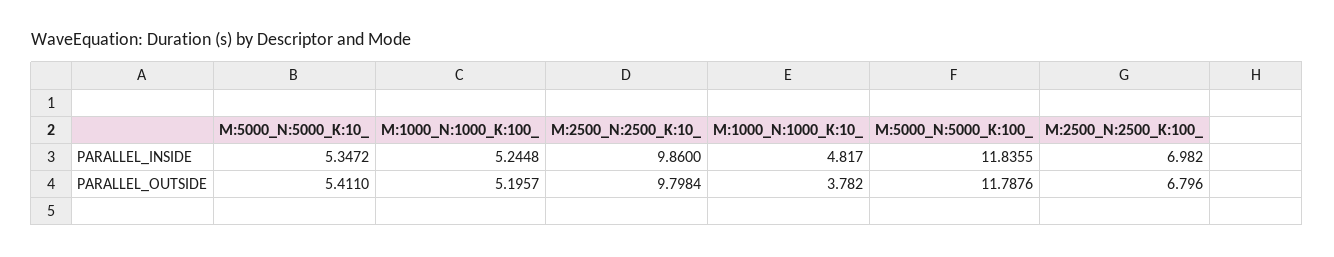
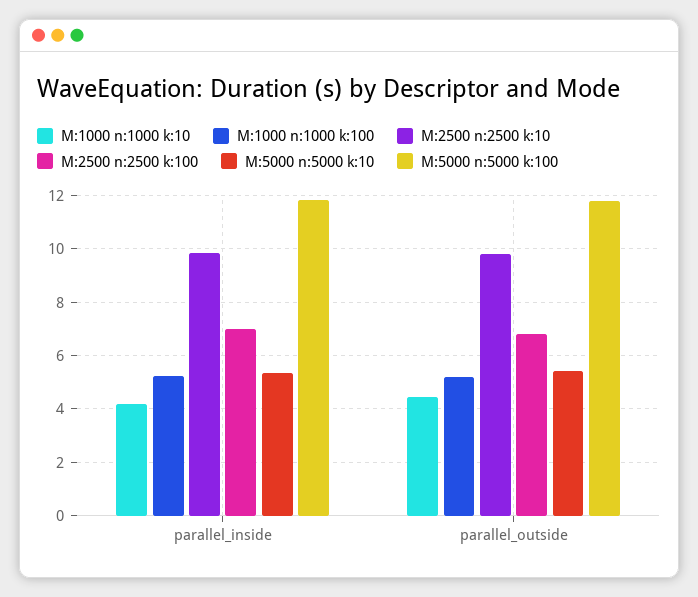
M:1000_N:1000_K:10_, PARALLEL_INSIDE: 4.817 -> 4.25
M:1000_N:1000_K:10_, PARALLEL_OUTSIDE: 3.782 -> 4.5

